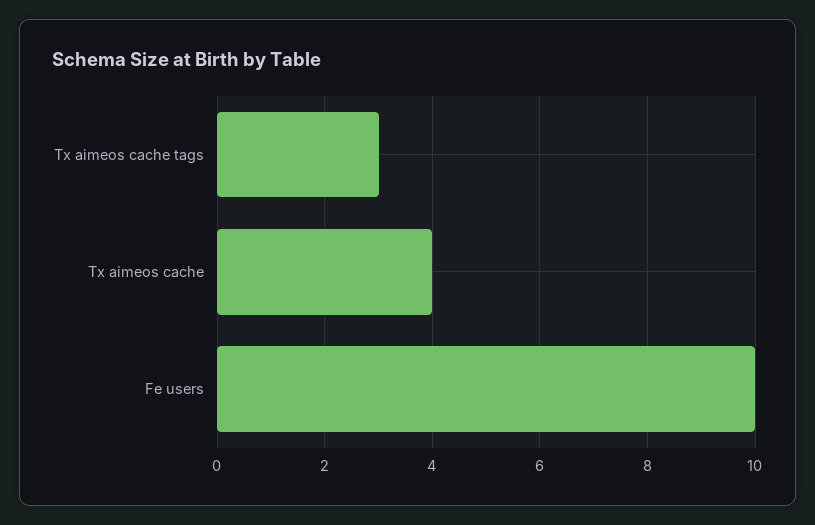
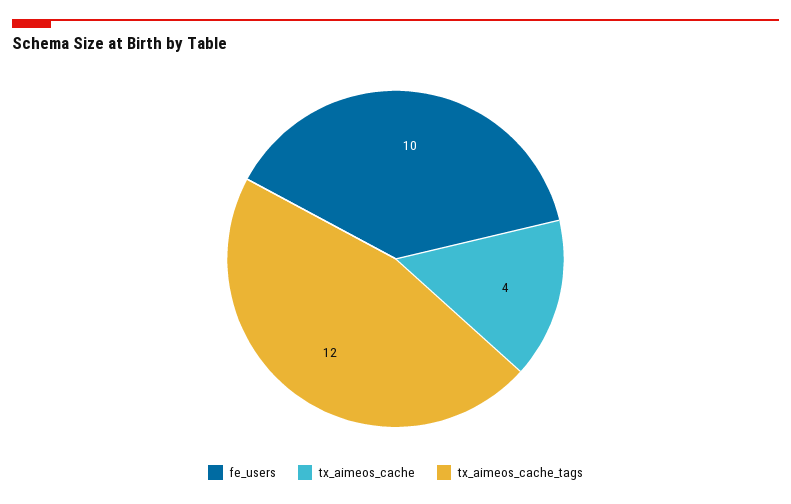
Tx aimeos cache tags: 3 -> 12

